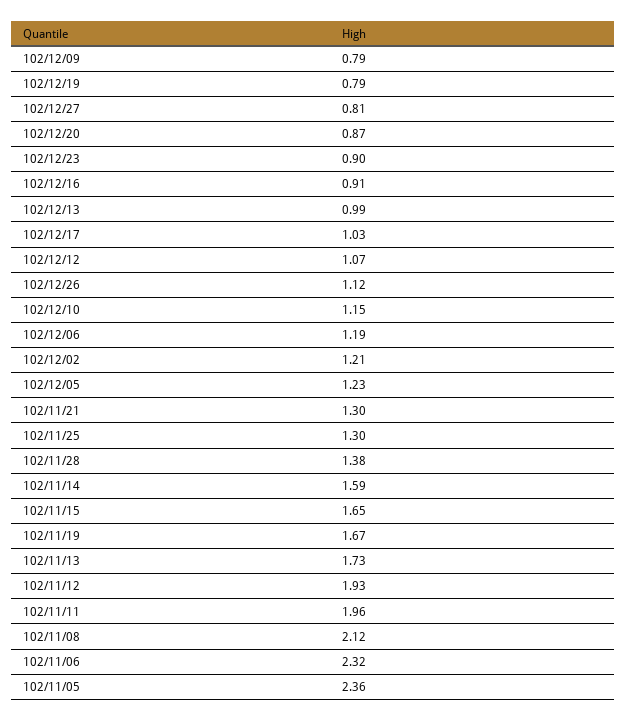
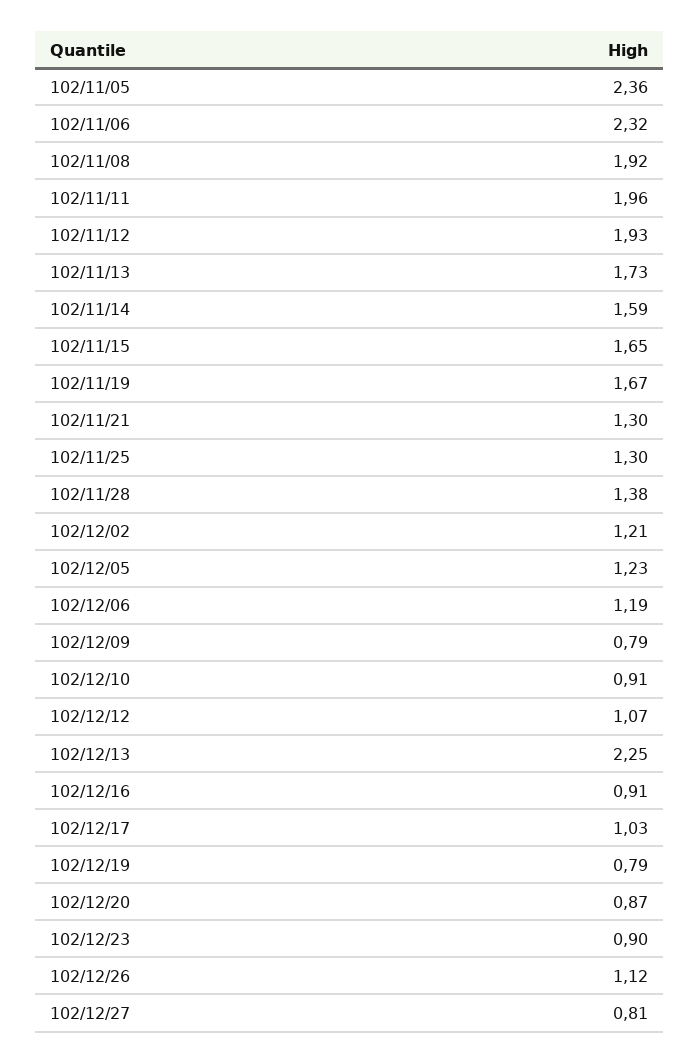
102/12/13: 0.99 -> 2.25
102/12/10: 1.15 -> 0.91
102/11/08: 2.12 -> 1.92

